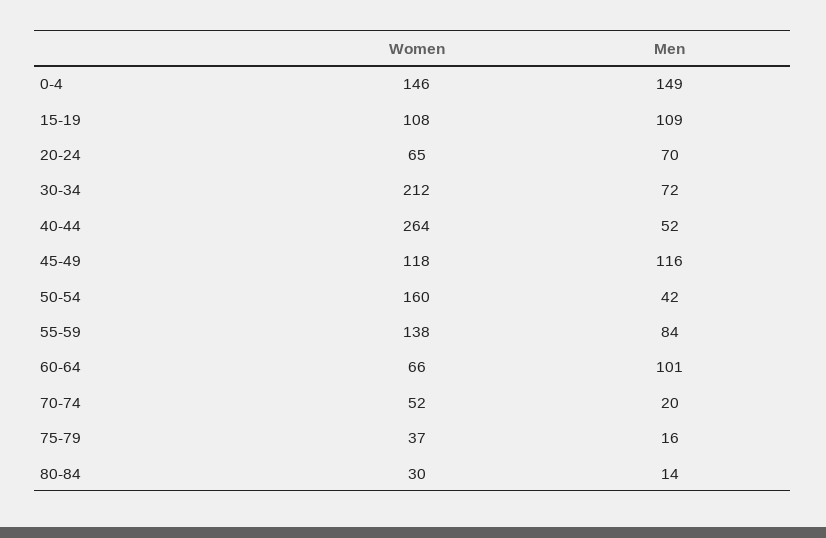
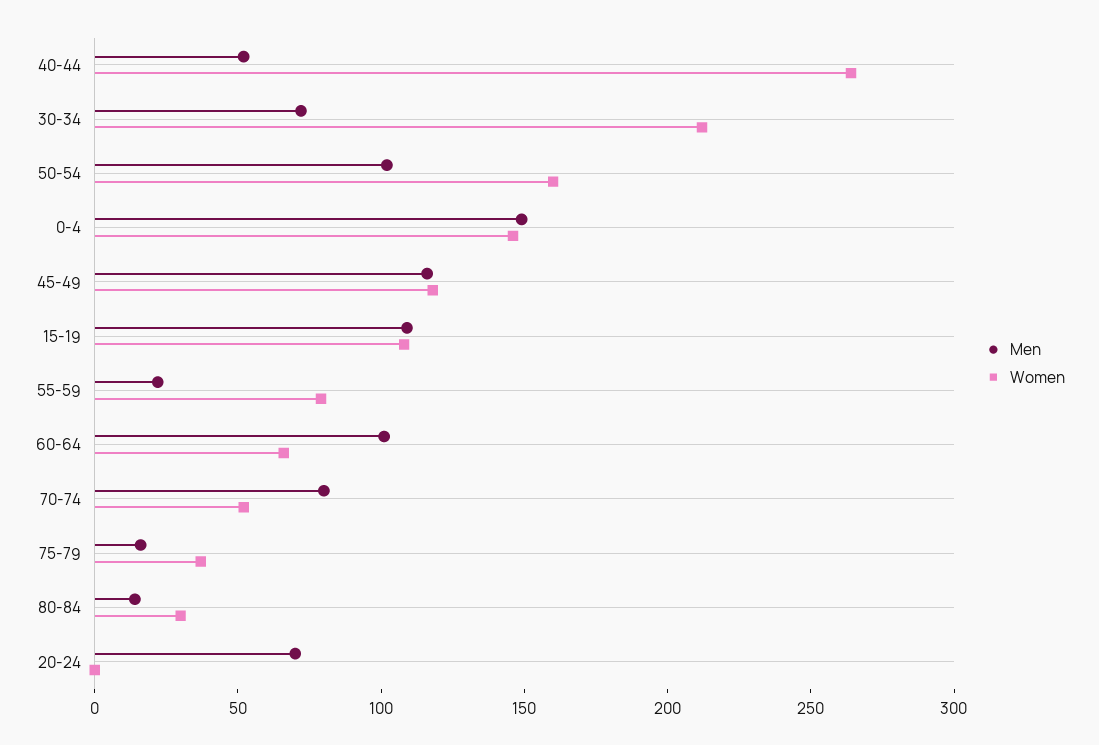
Women, 20-24: 65 -> 0
Men, 50-54: 42 -> 100
Women, 55-59: 138 -> 80
Men, 55-59: 84 -> 20
Men, 70-74: 20 -> 80

